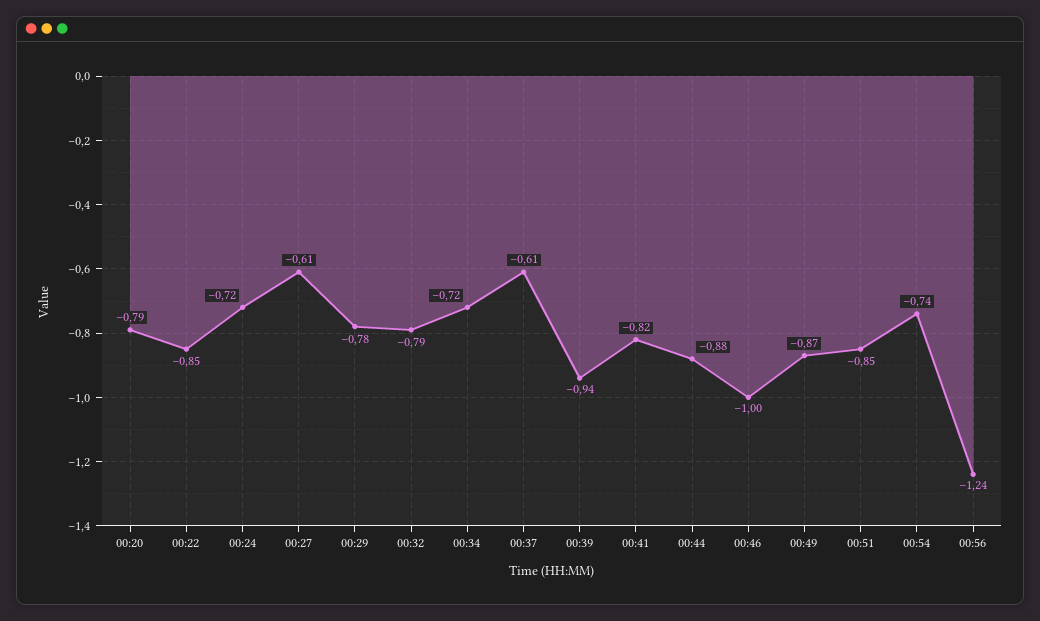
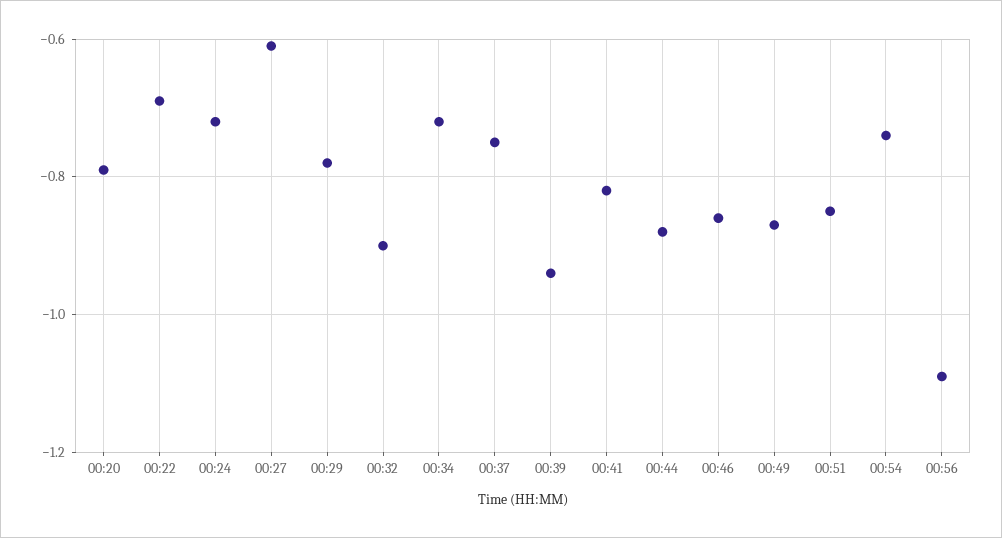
00:22: -0.85 -> -0.7
00:32: -0.79 -> -0.9
00:37: -0.61 -> -0.75
00:46: -1 -> -0.85
00:56: -1.24 -> -1.1

